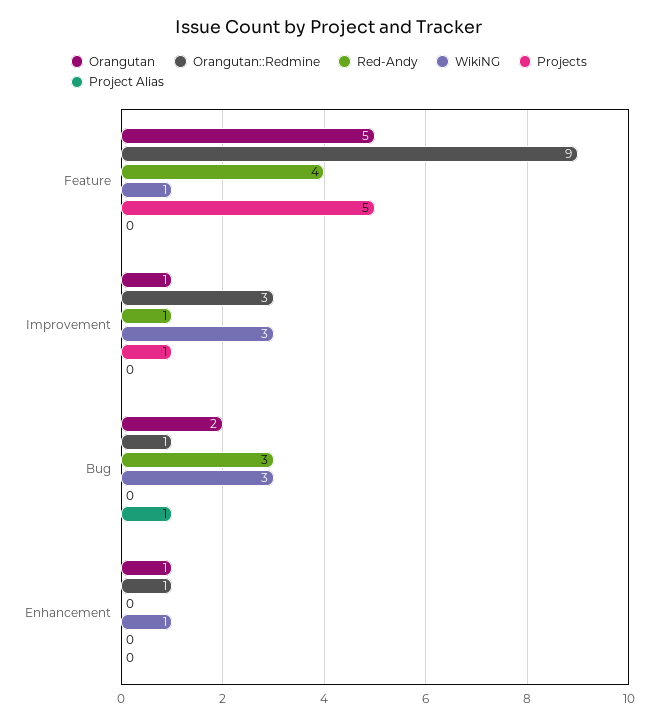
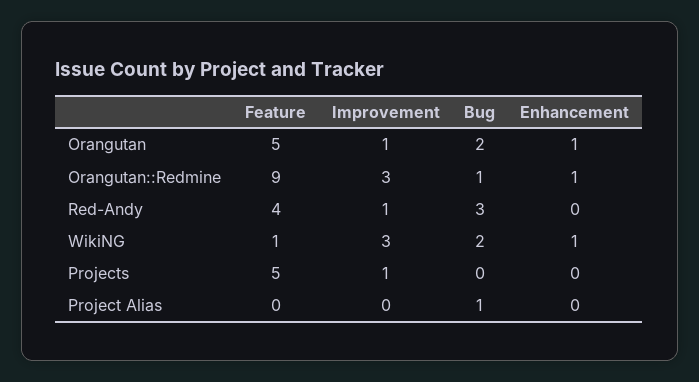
WikiNG, Bug: 3 -> 2

